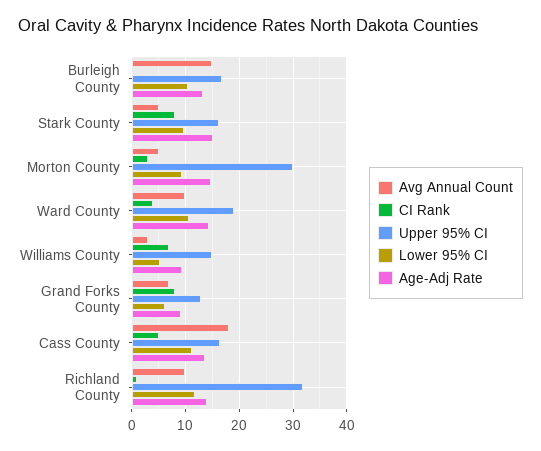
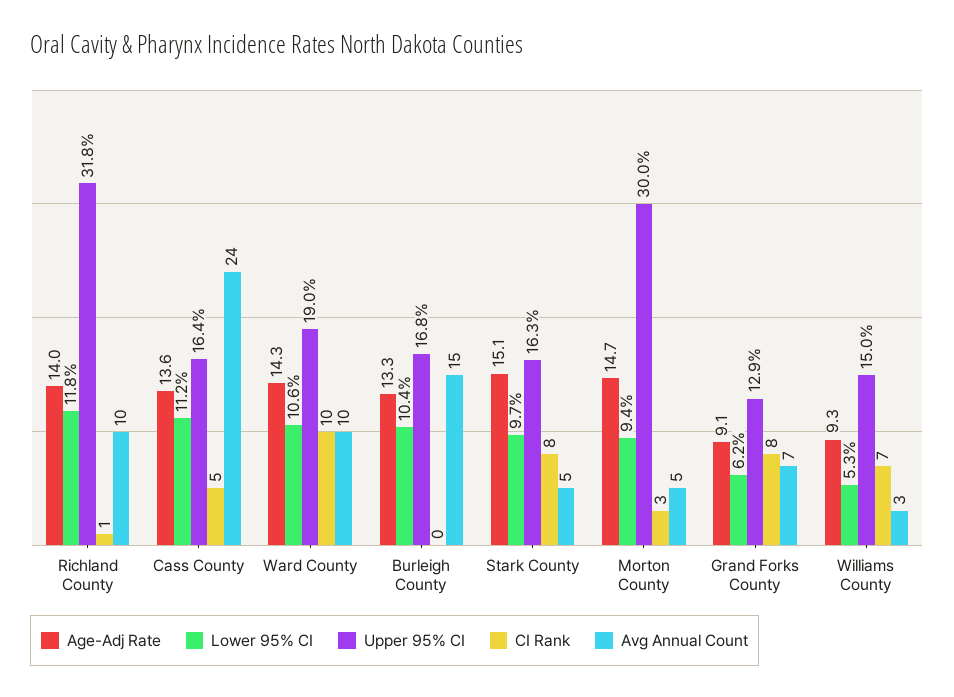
CI Rank, Ward County: 4 -> 10
Avg Annual Count, Cass County: 18 -> 24

